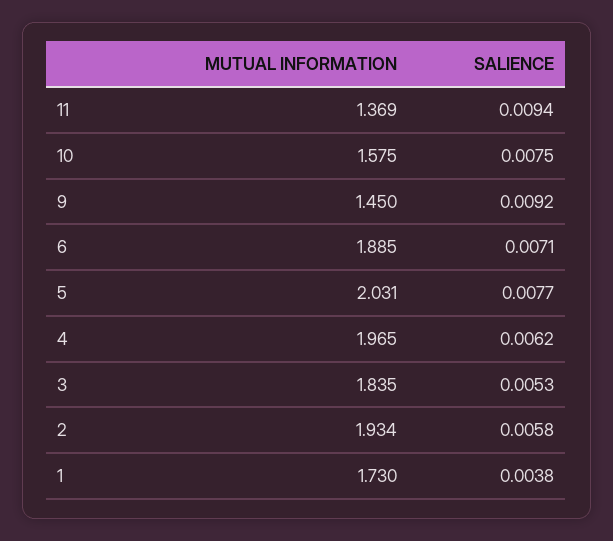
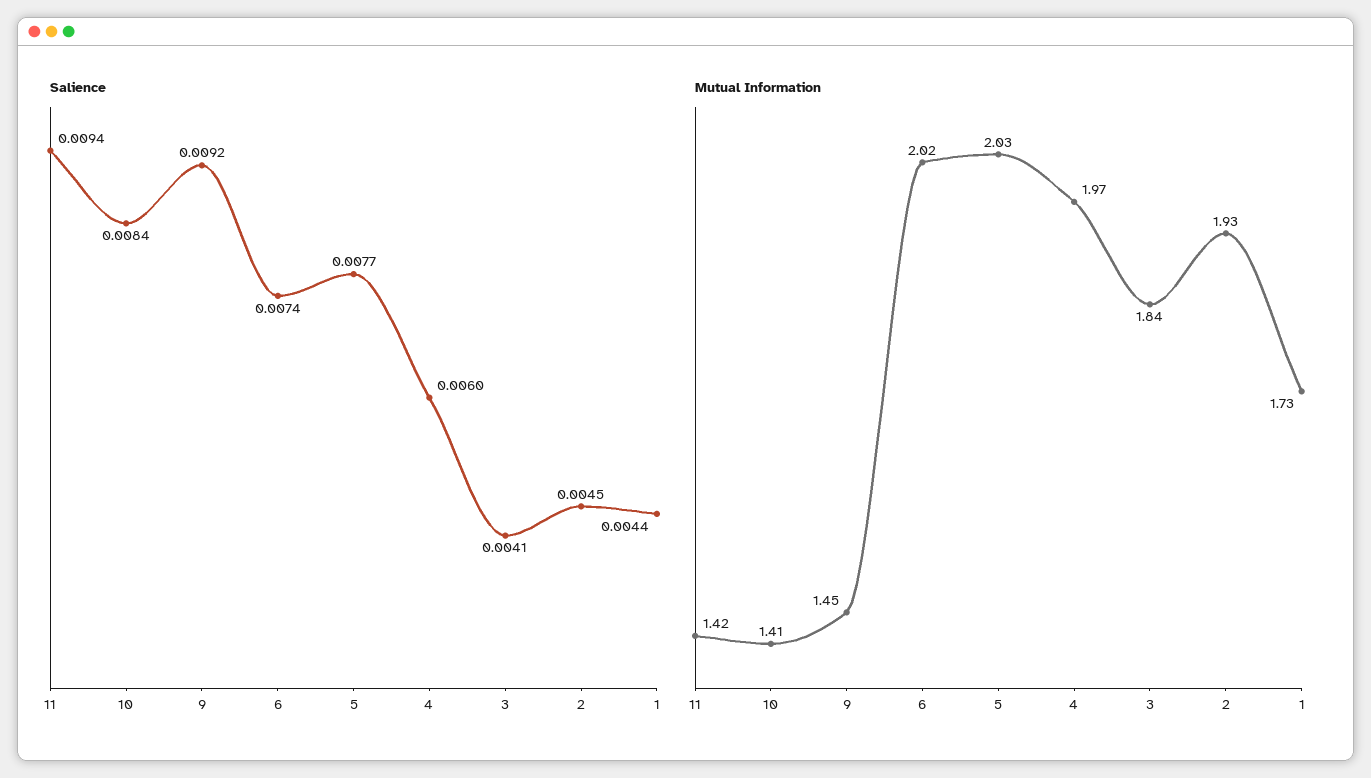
MUTUAL INFORMATION, 11: 1.369 -> 1.42
MUTUAL INFORMATION, 10: 1.575 -> 1.41
SALIENCE, 10: 0.0075 -> 0.0084
MUTUAL INFORMATION, 6: 1.885 -> 2.02
SALIENCE, 6: 0.0071 -> 0.0074
SALIENCE, 4: 0.0062 -> 0.006
SALIENCE, 3: 0.0053 -> 0.0041
SALIENCE, 2: 0.0058 -> 0.0045
SALIENCE, 1: 0.0038 -> 0.0044

